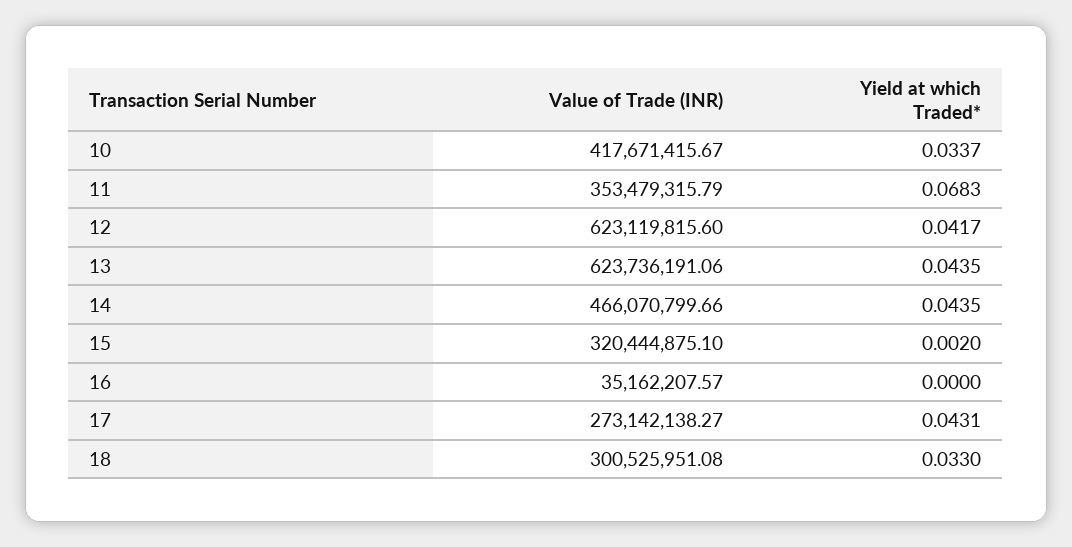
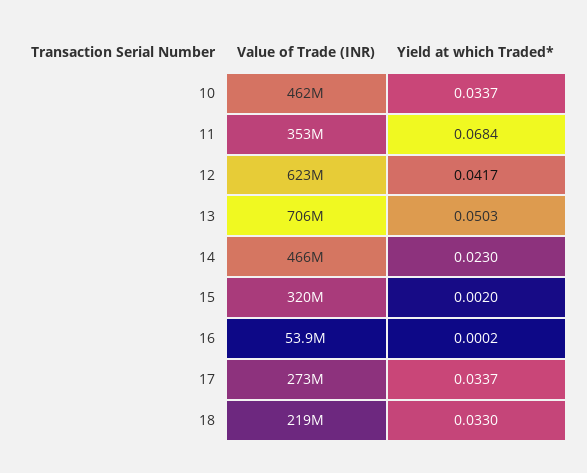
Value of Trade (INR), 10: 417671415.67 -> 462000000
Yield at which Traded*, 11: 0.0683 -> 0.0684
Value of Trade (INR), 13: 623736191.06 -> 706000000
Yield at which Traded*, 13: 0.0435 -> 0.0503
Yield at which Traded*, 14: 0.0435 -> 0.023
Value of Trade (INR), 16: 35162207.57 -> 53900000
Yield at which Traded*, 16: 0 -> 0.0002
Yield at which Traded*, 17: 0.0431 -> 0.0337
Value of Trade (INR), 18: 300525951.08 -> 219000000

